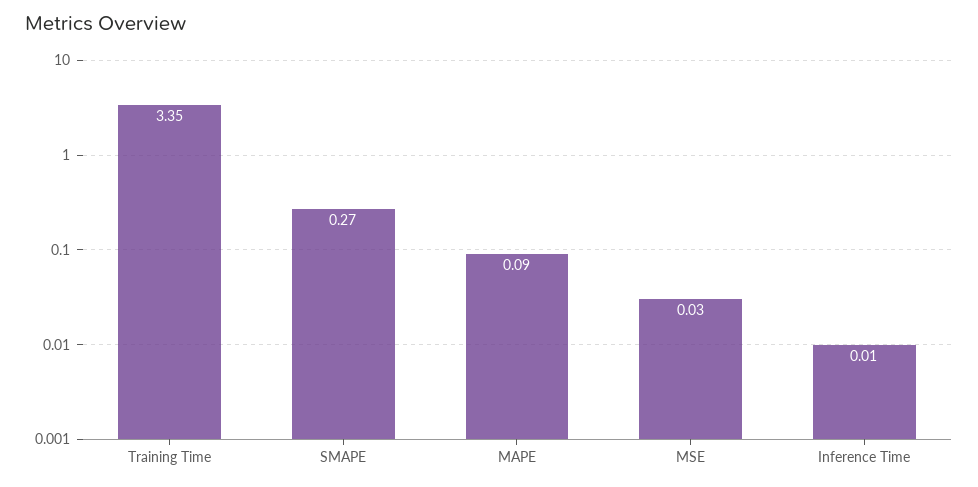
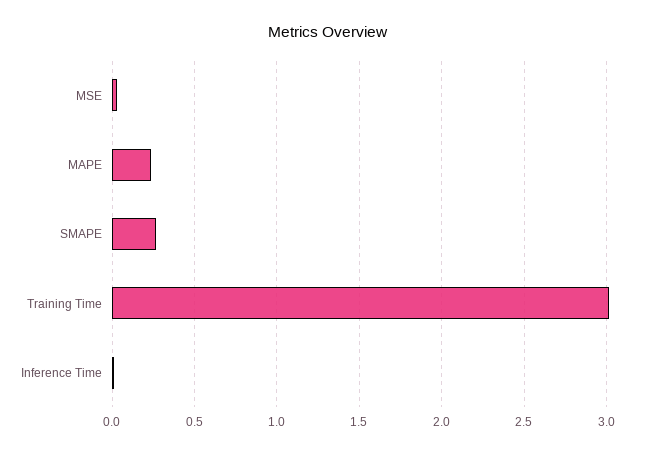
Training Time: 3.35 -> 3
MAPE: 0.09 -> 0.25

